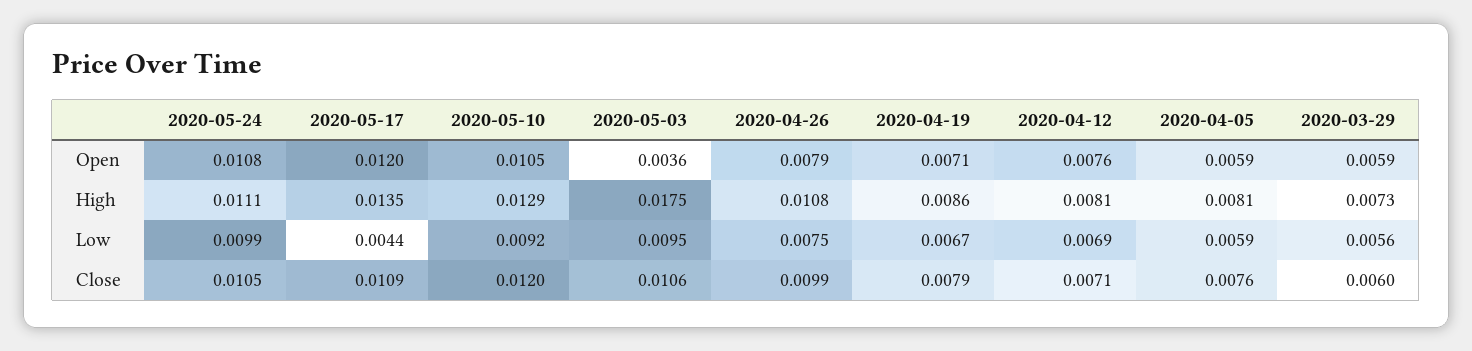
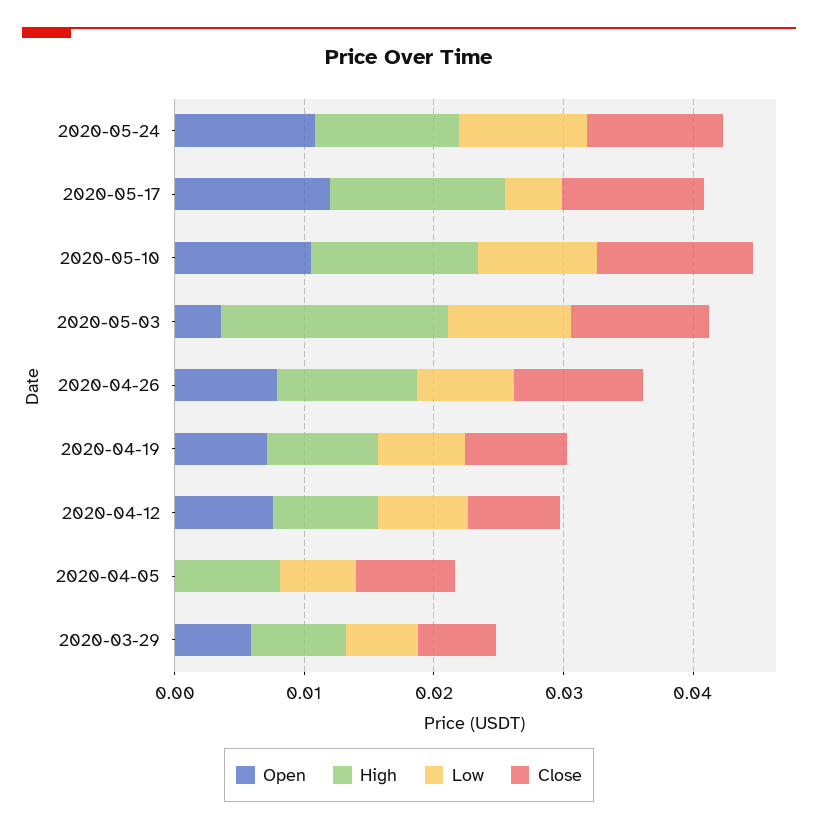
Open, 2020-04-05: 0.0059 -> 0

